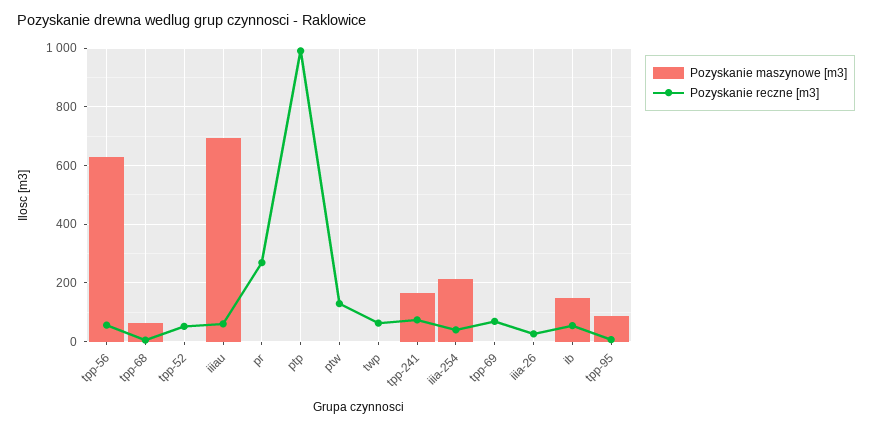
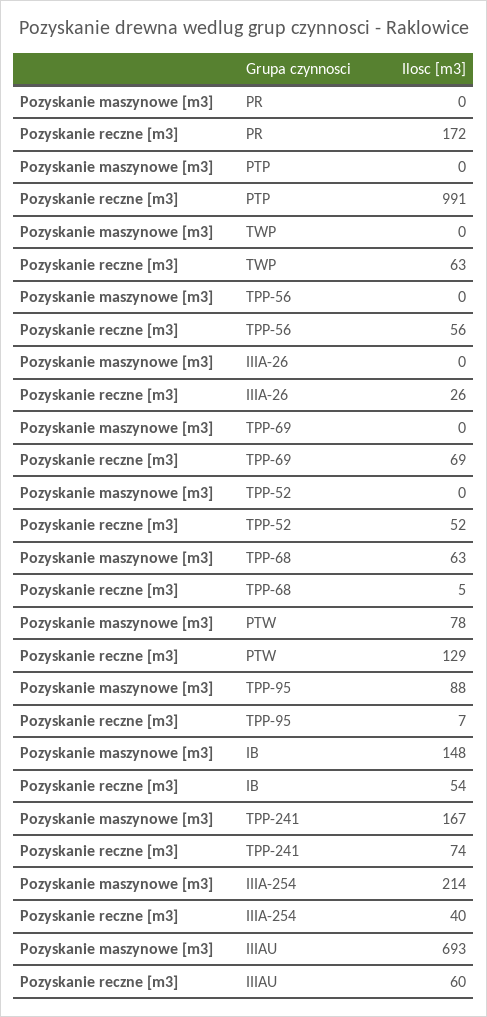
Pozyskanie maszynowe [m3], tpp-56: 625 -> 0
Pozyskanie reczne [m3], pr: 275 -> 172
Pozyskanie maszynowe [m3], ptw: 0 -> 78

